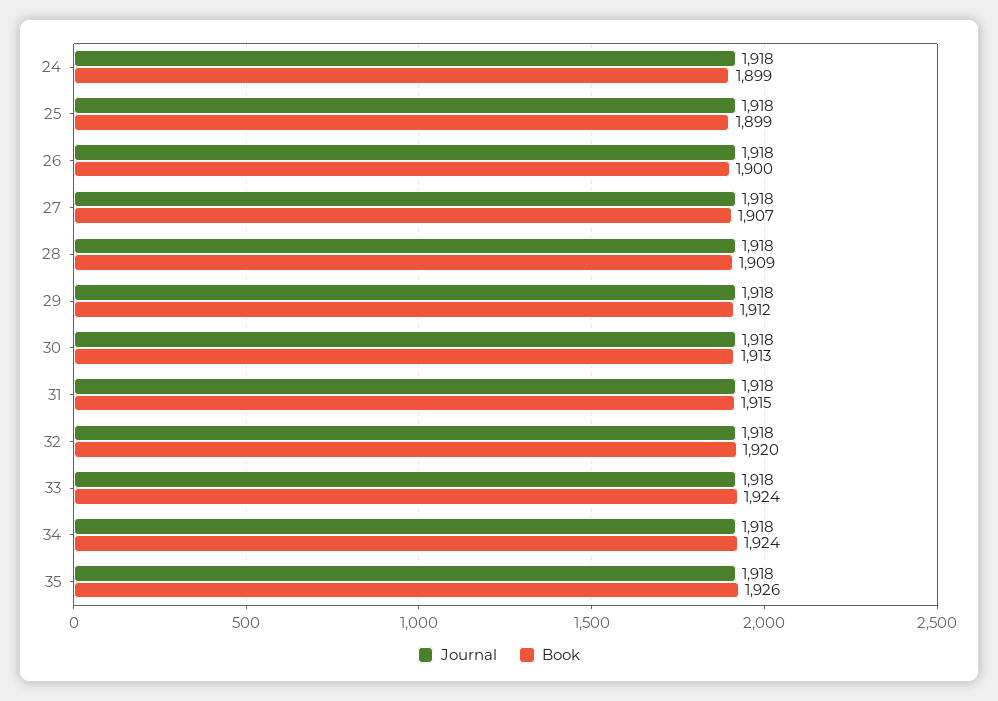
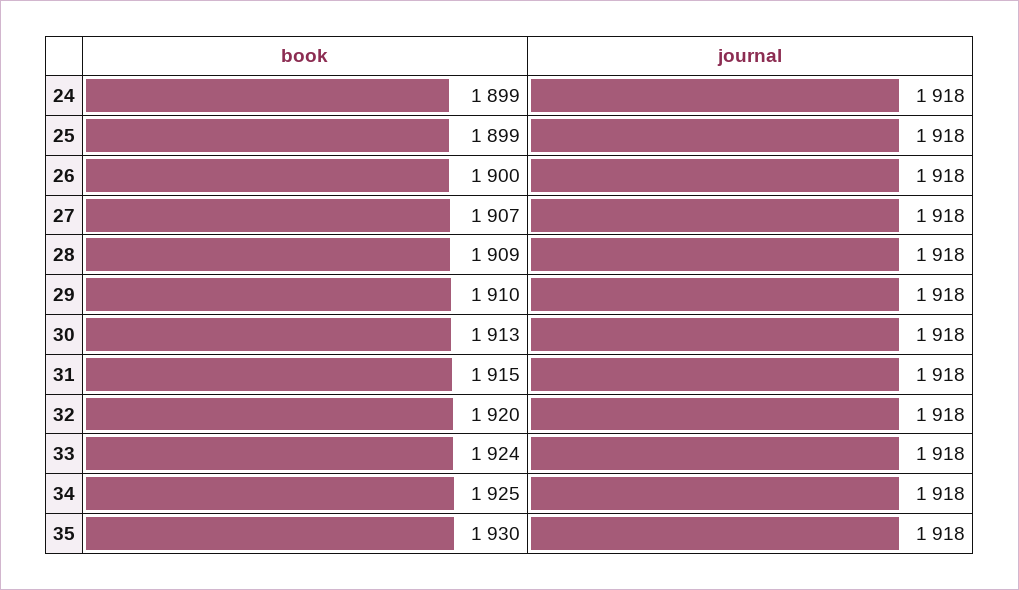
Book, 29: 1912 -> 1910
Book, 34: 1924 -> 1925
Book, 35: 1926 -> 1930

